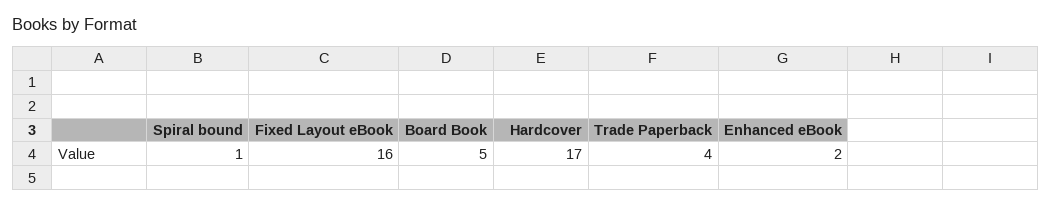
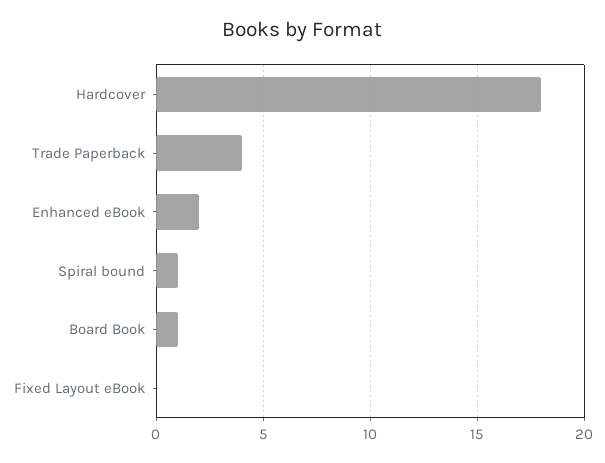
Fixed Layout eBook: 16 -> 0
Board Book: 5 -> 1
Hardcover: 17 -> 18

